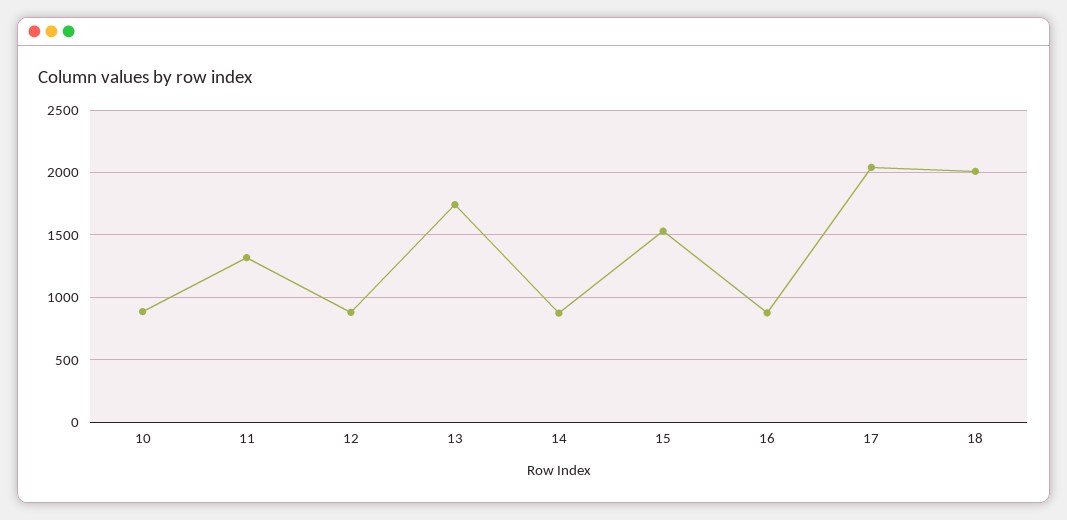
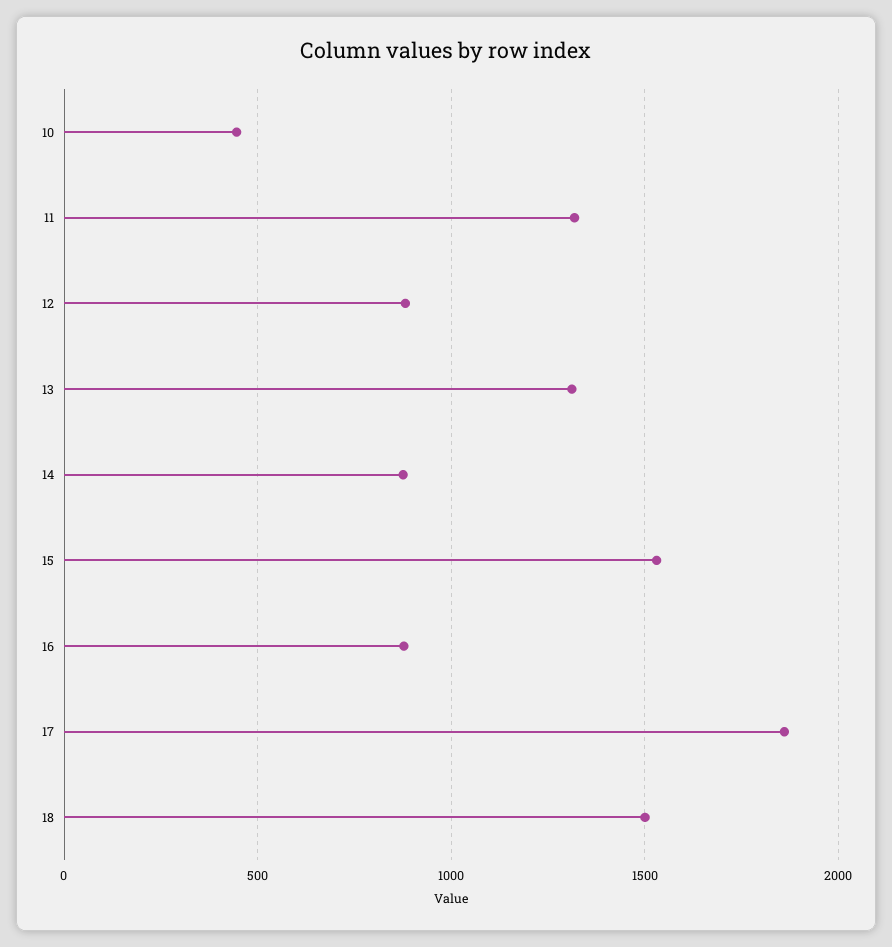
10: 900 -> 450
13: 1750 -> 1300
17: 2050 -> 1850
18: 2000 -> 1500

